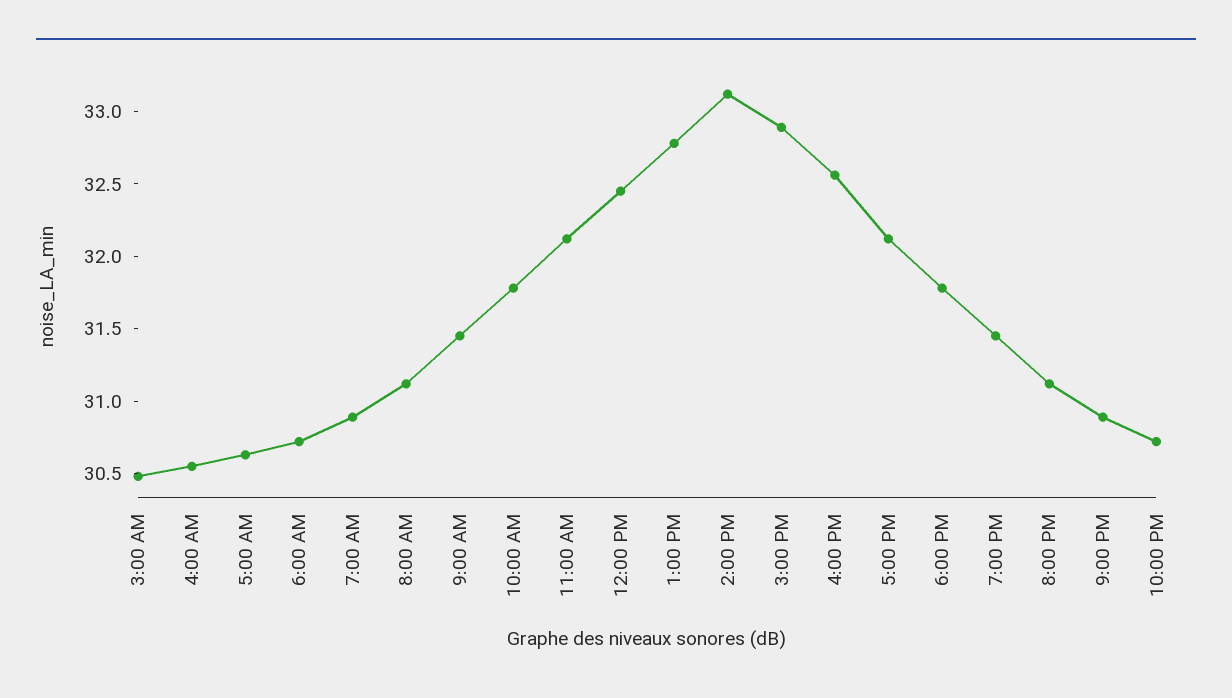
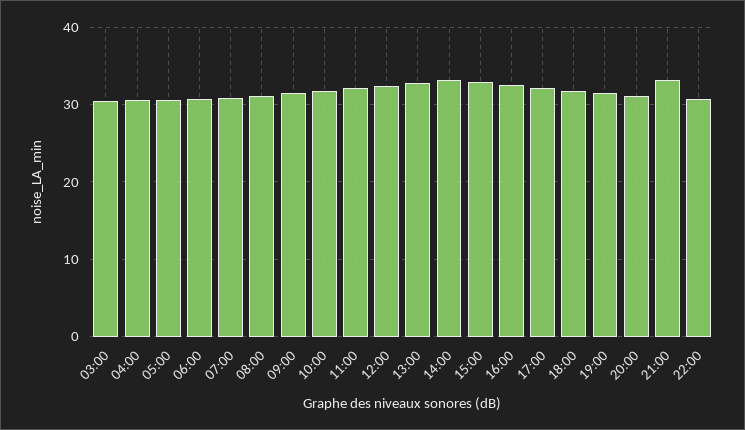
9:00 PM: 30.9 -> 33

